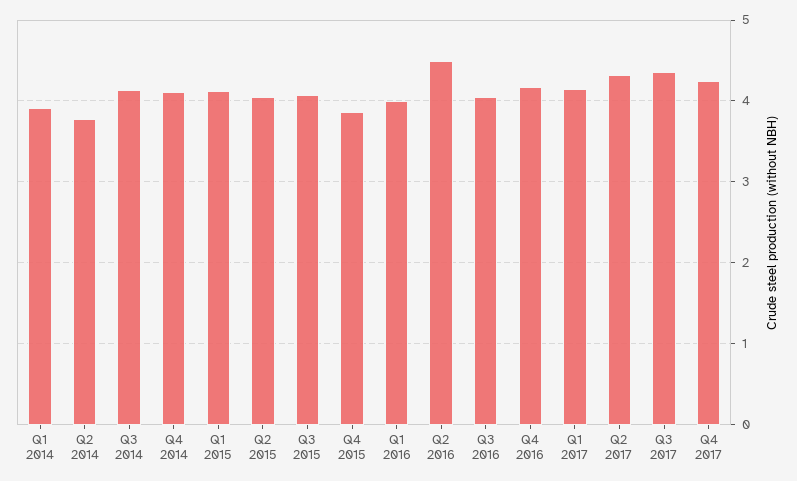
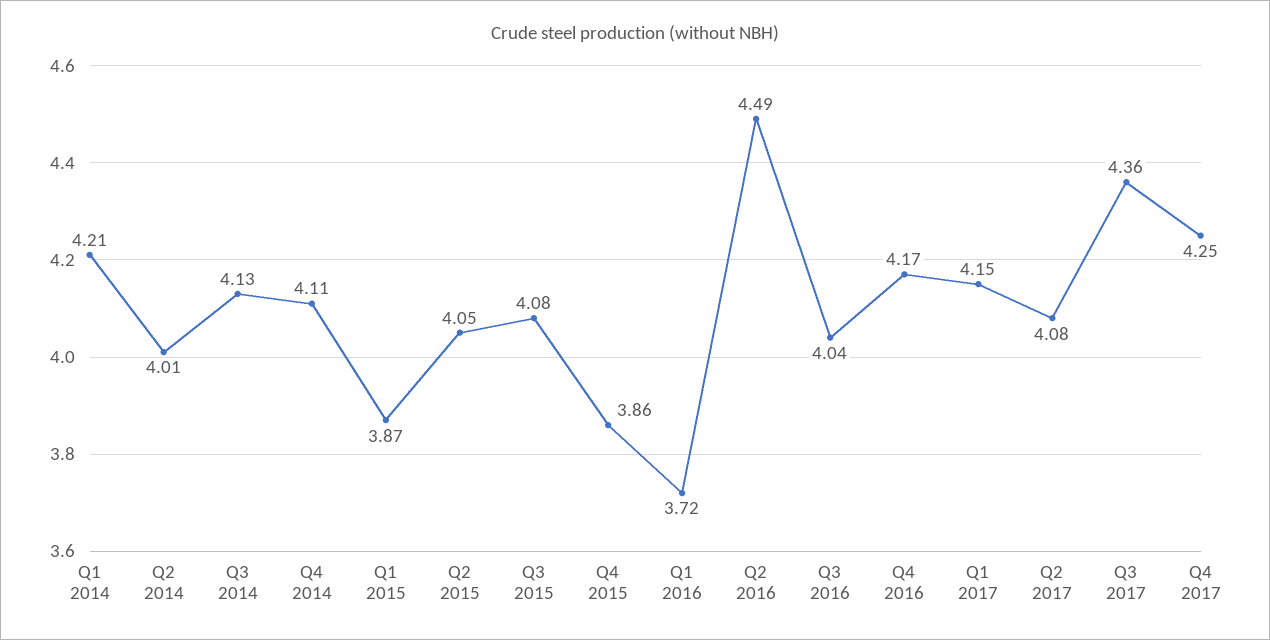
Q1 2014: 3.9 -> 4.21
Q2 2014: 3.8 -> 4.01
Q1 2015: 4.1 -> 3.87
Q1 2016: 4 -> 3.72
Q2 2017: 4.3 -> 4.08

